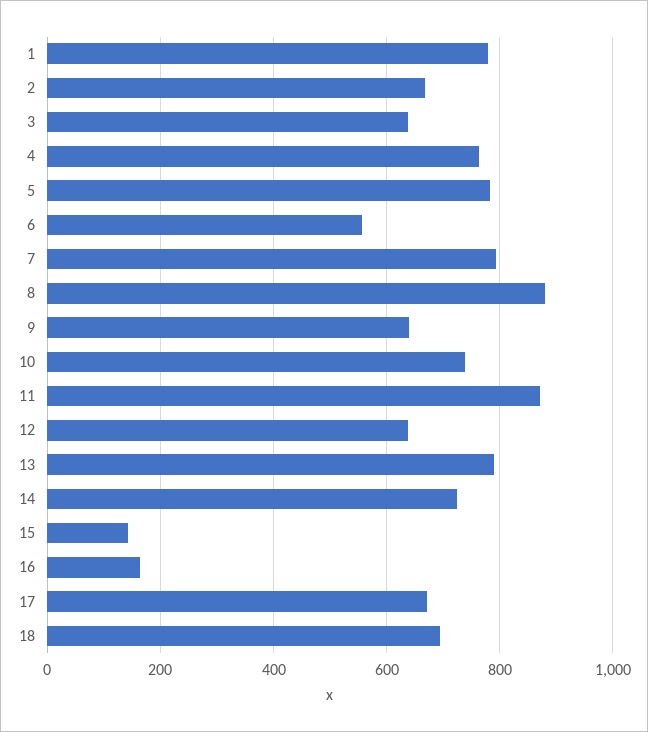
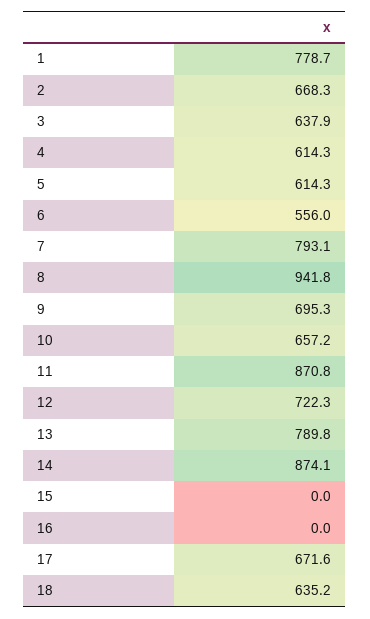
4: 760 -> 614.3
5: 780 -> 614.3
8: 880 -> 941.8
9: 640 -> 695.3
10: 740 -> 657.2
12: 640 -> 722.3
14: 720 -> 874.1
15: 140 -> 0
16: 160 -> 0
18: 700 -> 635.2

